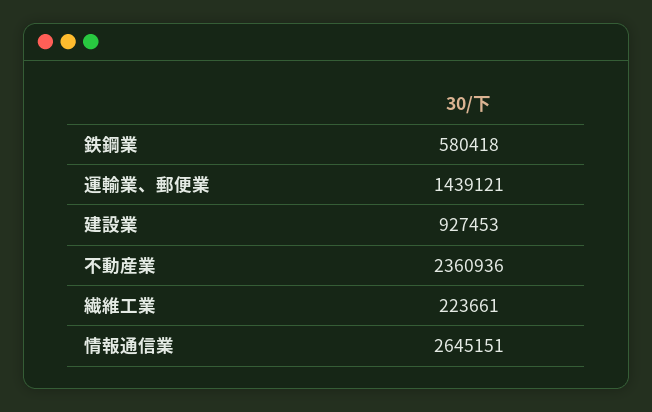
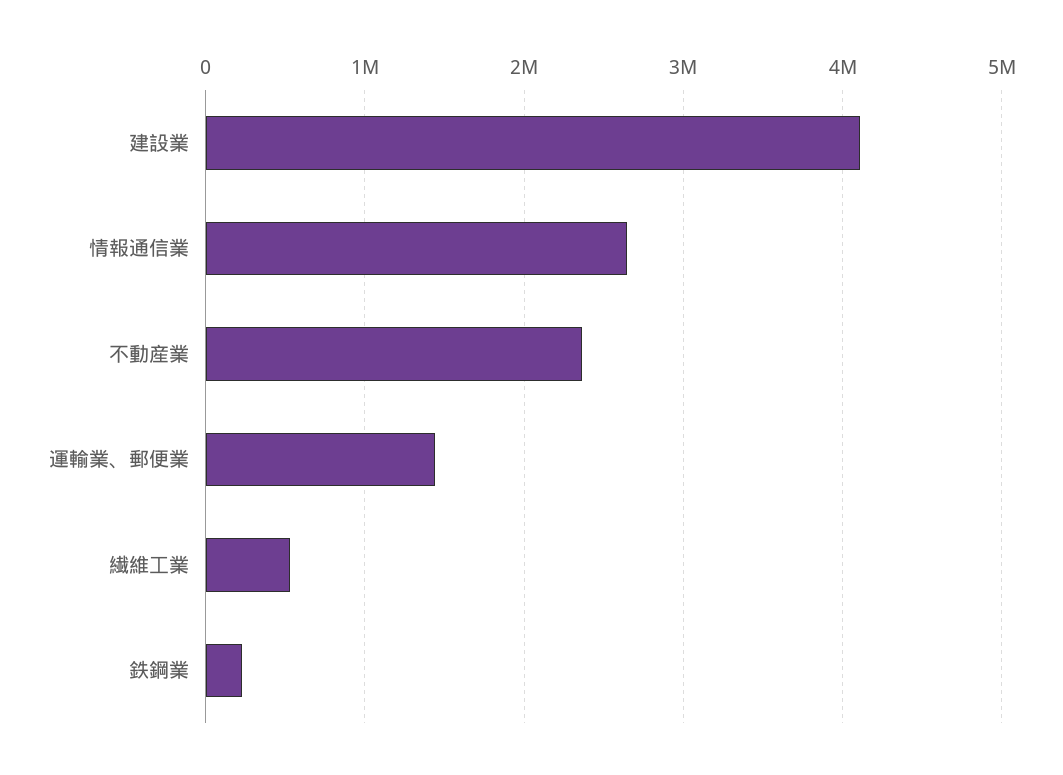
鉄鋼業: 580418 -> 200000
建設業: 927453 -> 4100000
繊維工業: 223661 -> 500000

